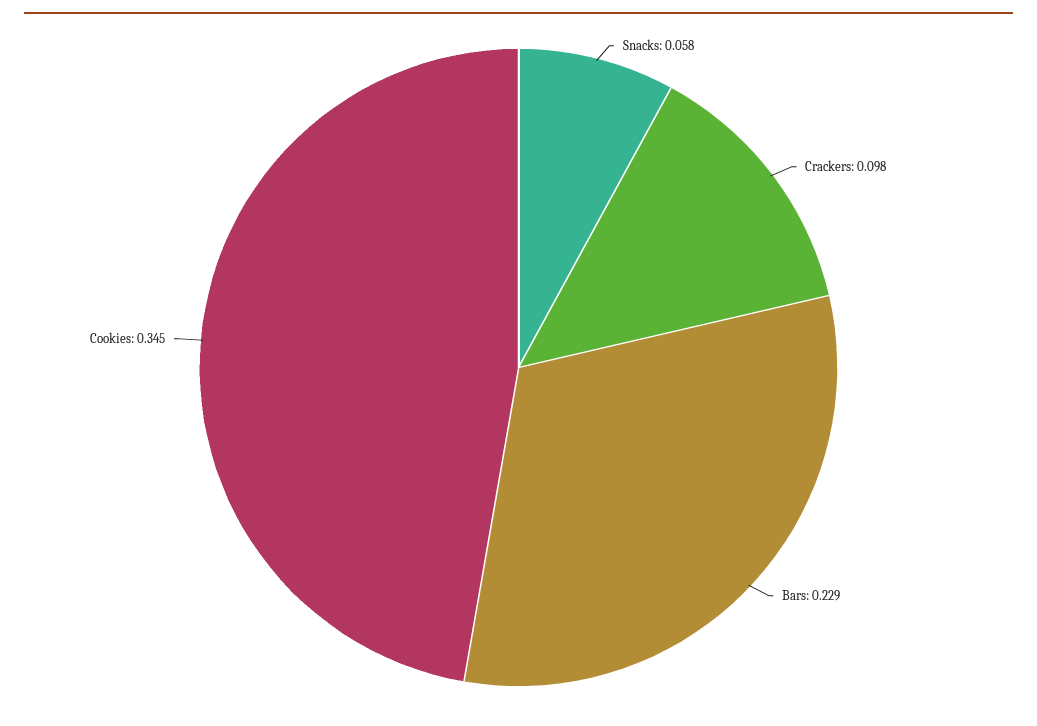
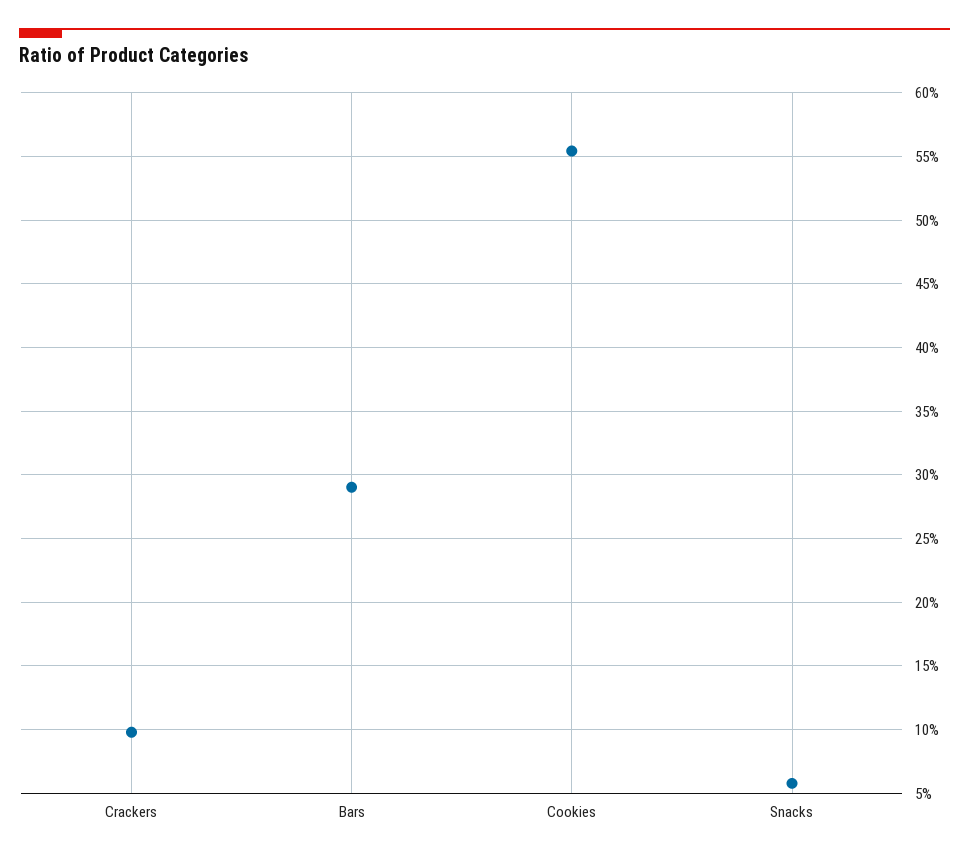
Bars: 0.229 -> 0.29
Cookies: 0.345 -> 0.555

